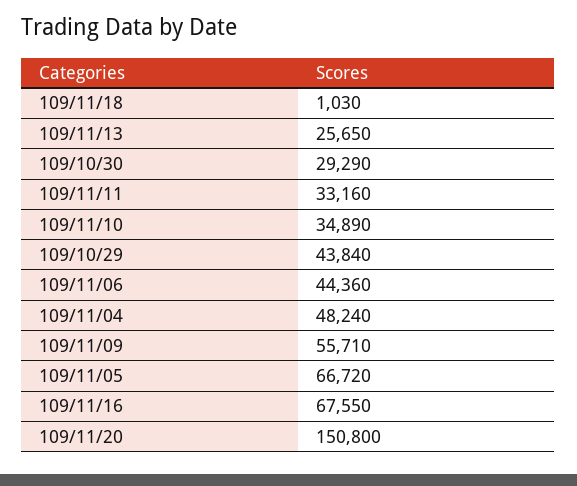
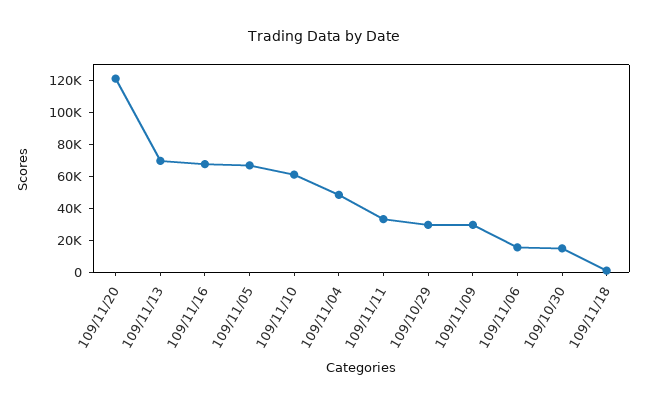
109/11/13: 25650 -> 70000
109/10/30: 29290 -> 15000
109/11/10: 34890 -> 60000
109/10/29: 43840 -> 30000
109/11/06: 44360 -> 15000
109/11/09: 55710 -> 30000
109/11/20: 150800 -> 120000

